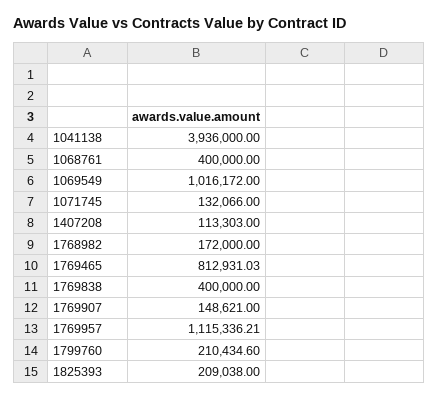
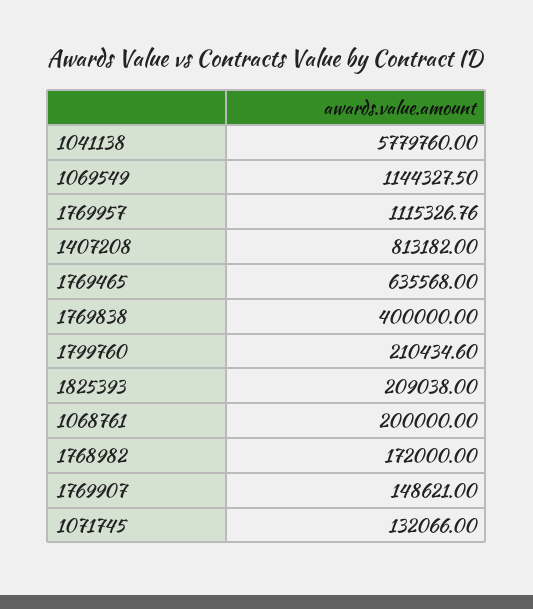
1041138: 3936000 -> 5779760
1068761: 400000 -> 200000
1069549: 1016172 -> 1144327.5
1407208: 113303 -> 813182
1769465: 812931.03 -> 635568
1769957: 1115336.21 -> 1115326.76

